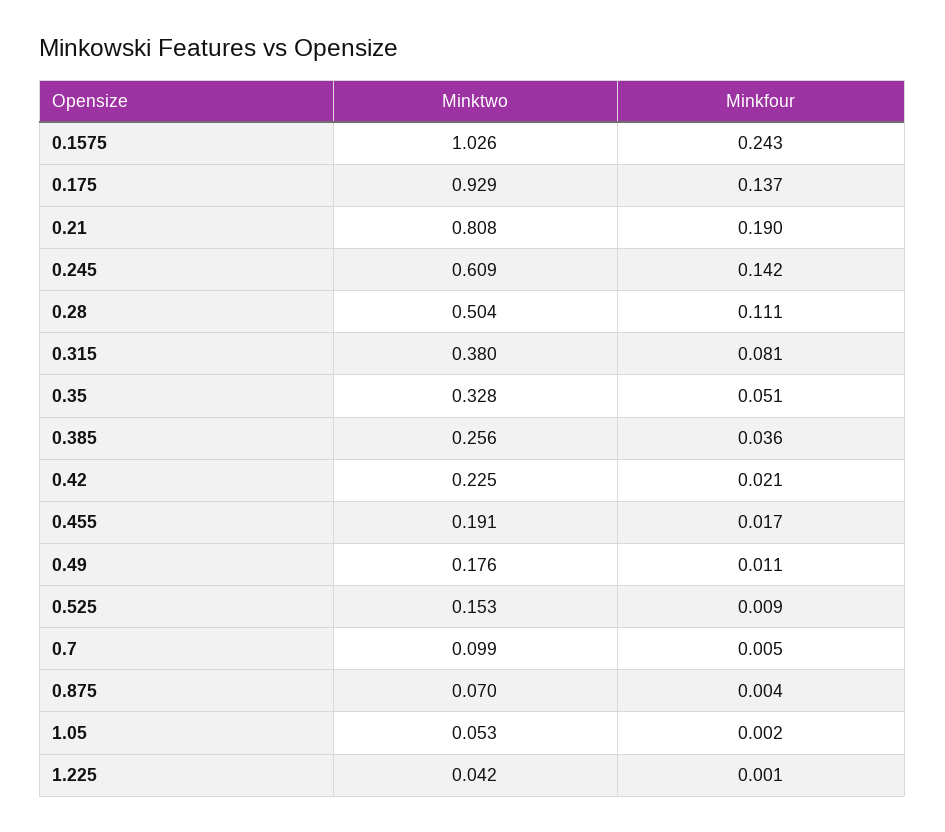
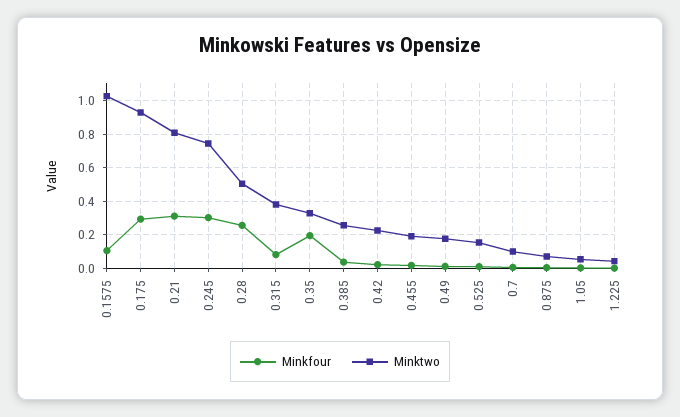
Minkfour, 0.1575: 0.243 -> 0.1
Minkfour, 0.175: 0.137 -> 0.3
Minkfour, 0.21: 0.19 -> 0.3
Minktwo, 0.245: 0.609 -> 0.75
Minkfour, 0.245: 0.142 -> 0.3
Minkfour, 0.28: 0.111 -> 0.25
Minkfour, 0.35: 0.051 -> 0.2

